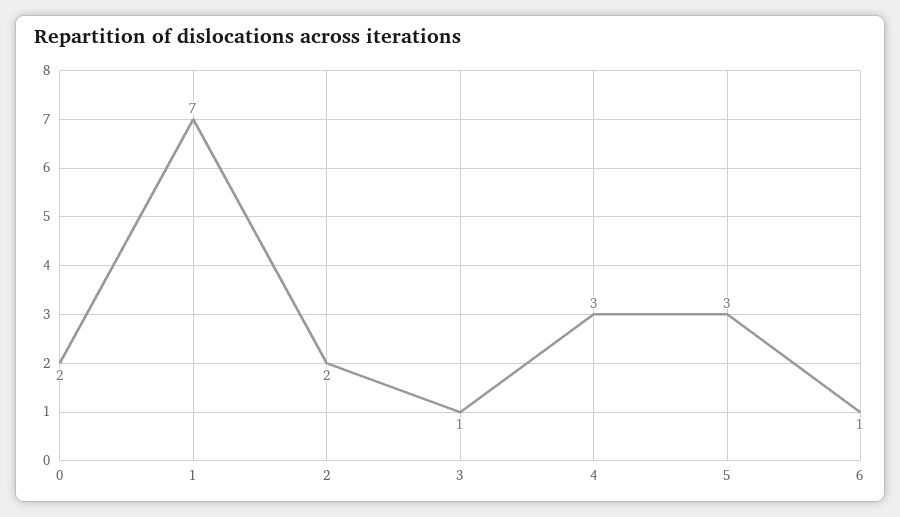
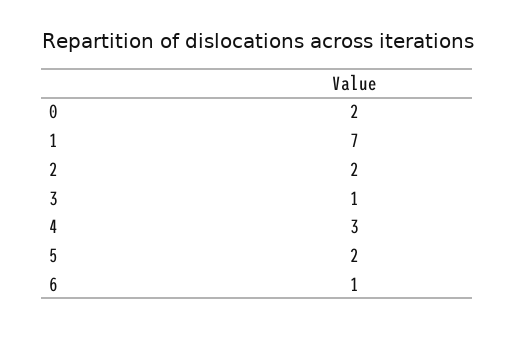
5: 3 -> 2

